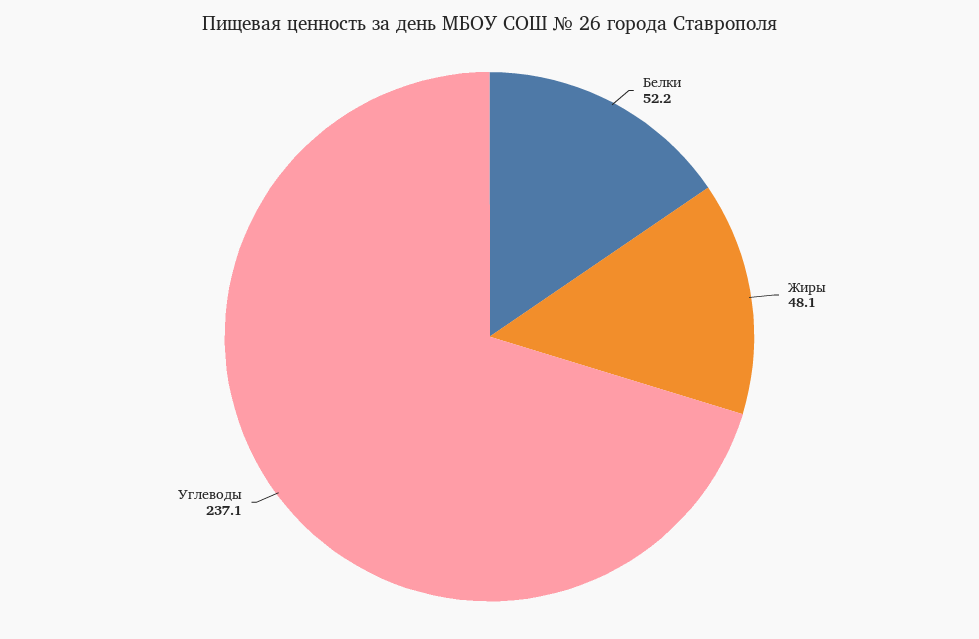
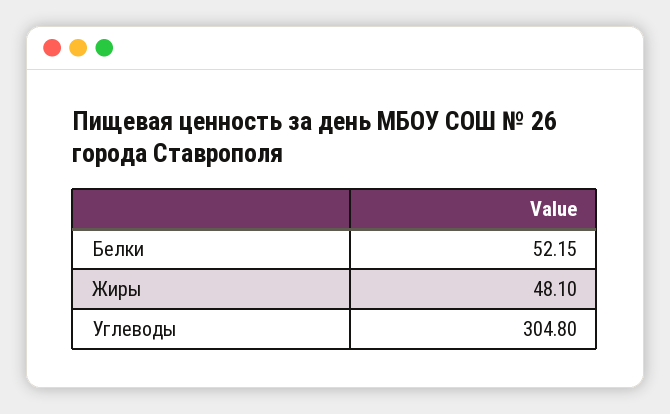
Углеводы: 237.1 -> 304.8

